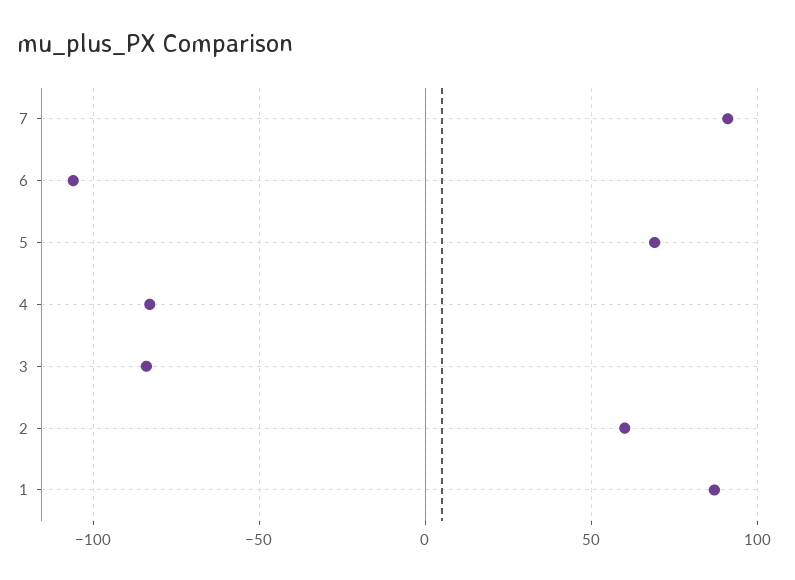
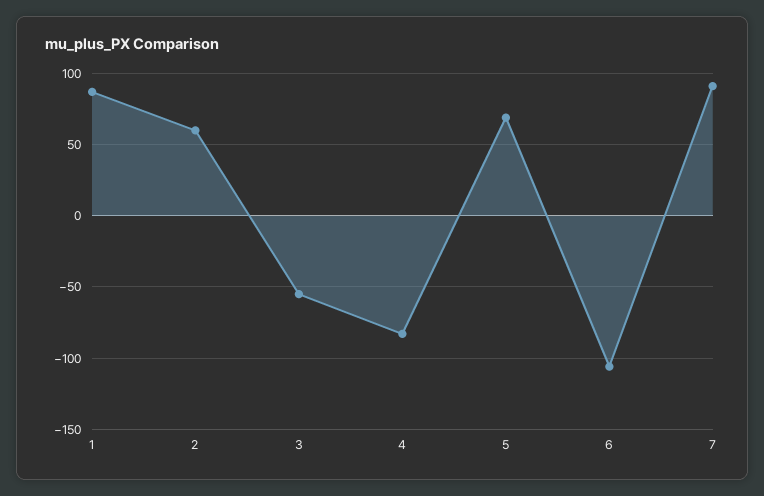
3: -85 -> -55

